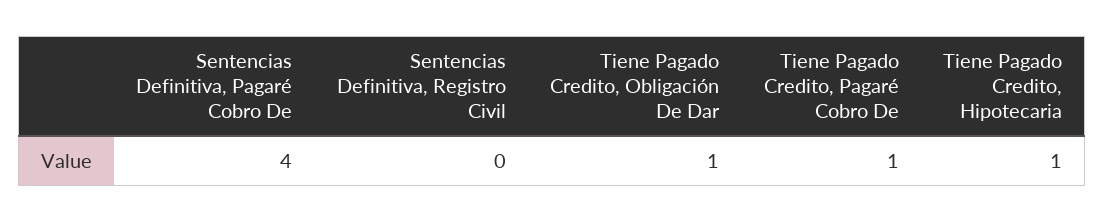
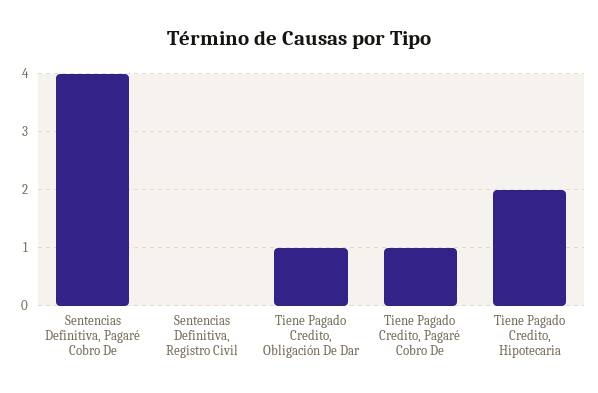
Tiene Pagado Credito, Hipotecaria: 1 -> 2

